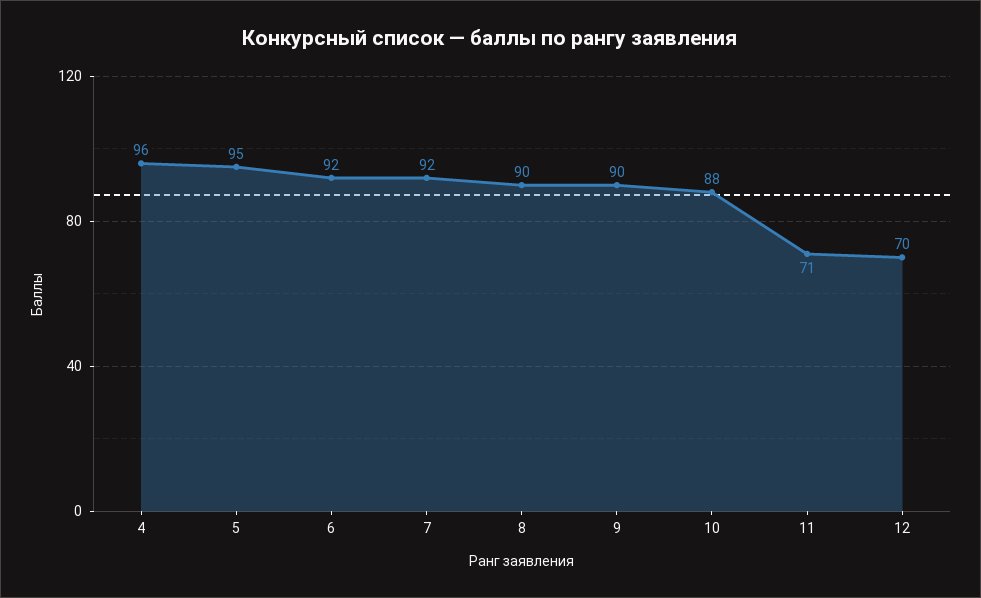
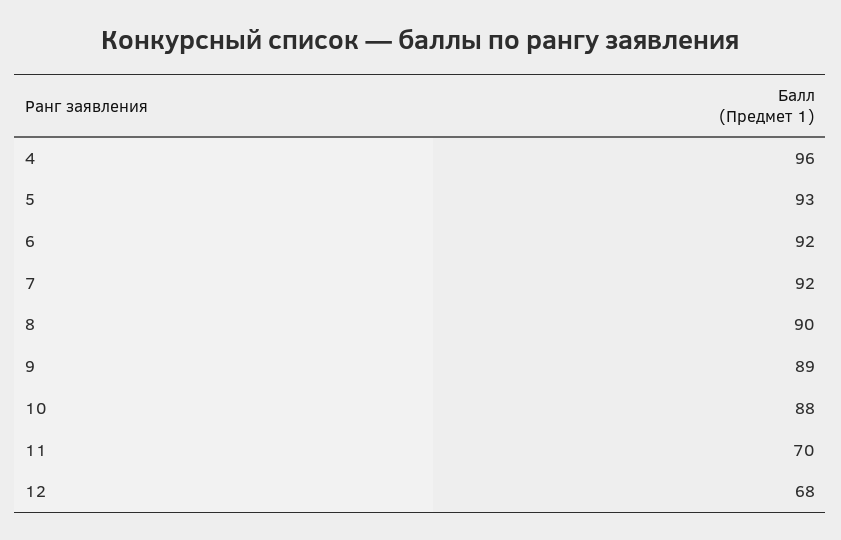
5: 95 -> 93
9: 90 -> 89
11: 71 -> 70
12: 70 -> 68

